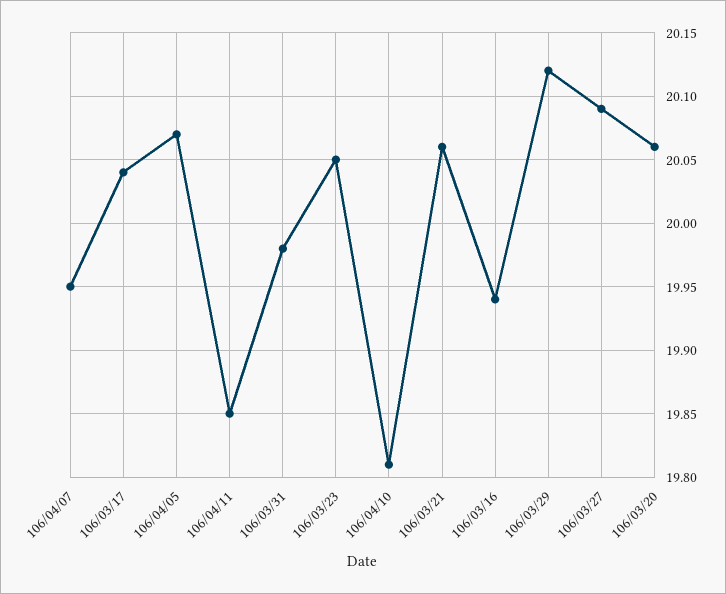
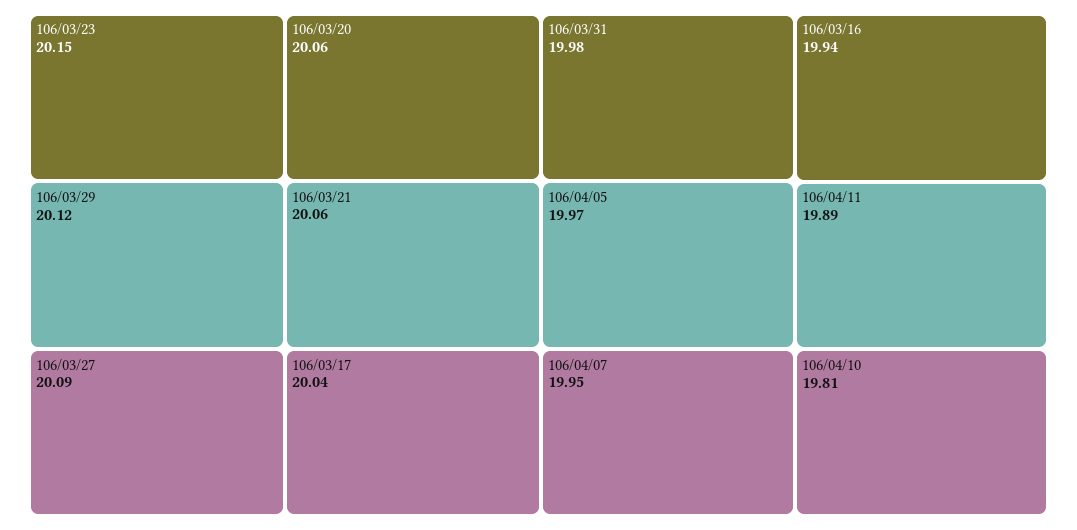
106/04/05: 20.07 -> 19.97
106/04/11: 19.85 -> 19.89
106/03/23: 20.05 -> 20.15

